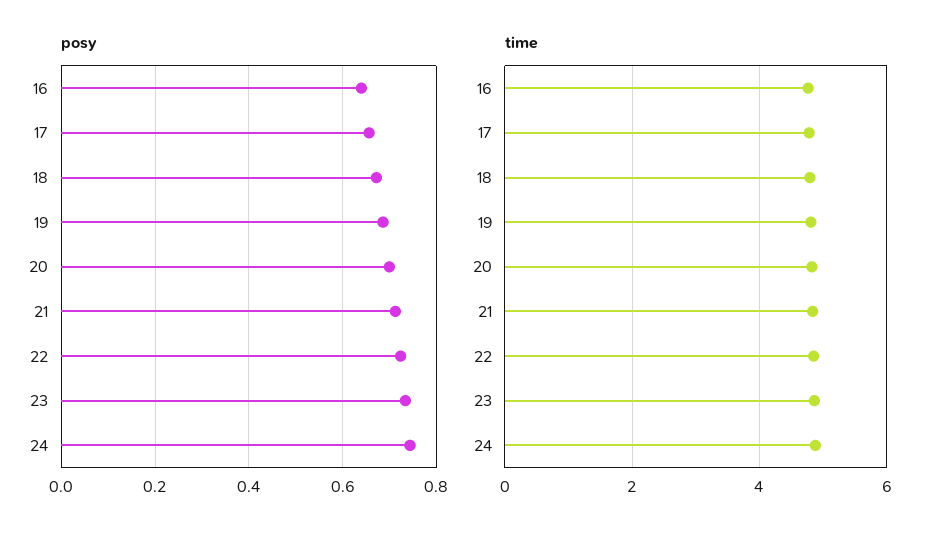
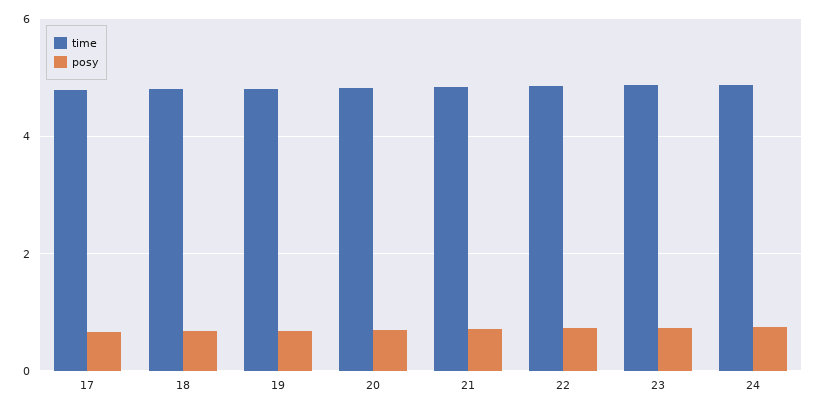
posy, 16: 0.64 -> none
time, 16: 4.8 -> none

